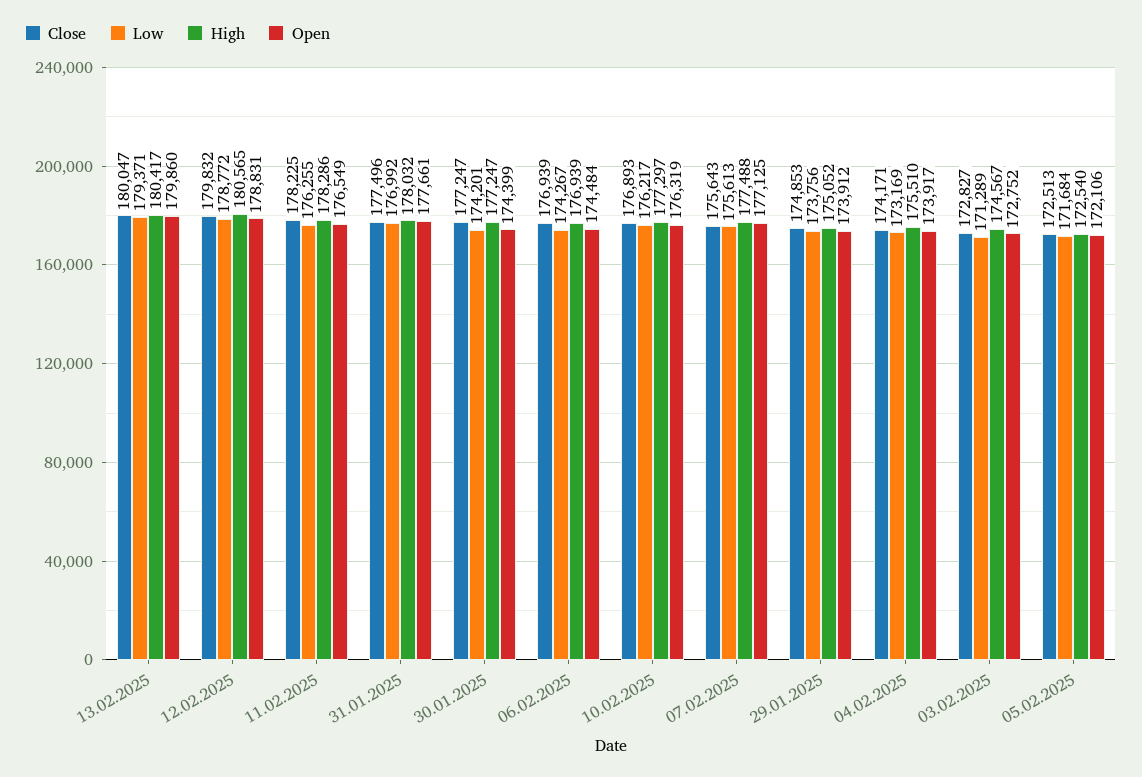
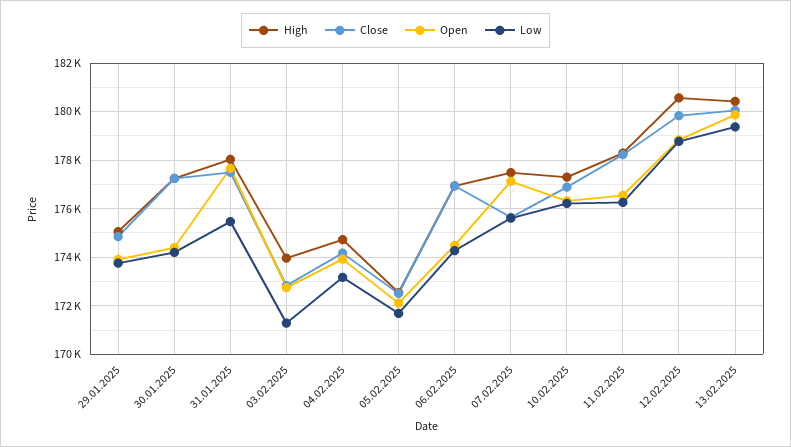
Low, 31.01.2025: 176992 -> 175500
High, 04.02.2025: 175510 -> 174750
High, 03.02.2025: 174567 -> 174000

